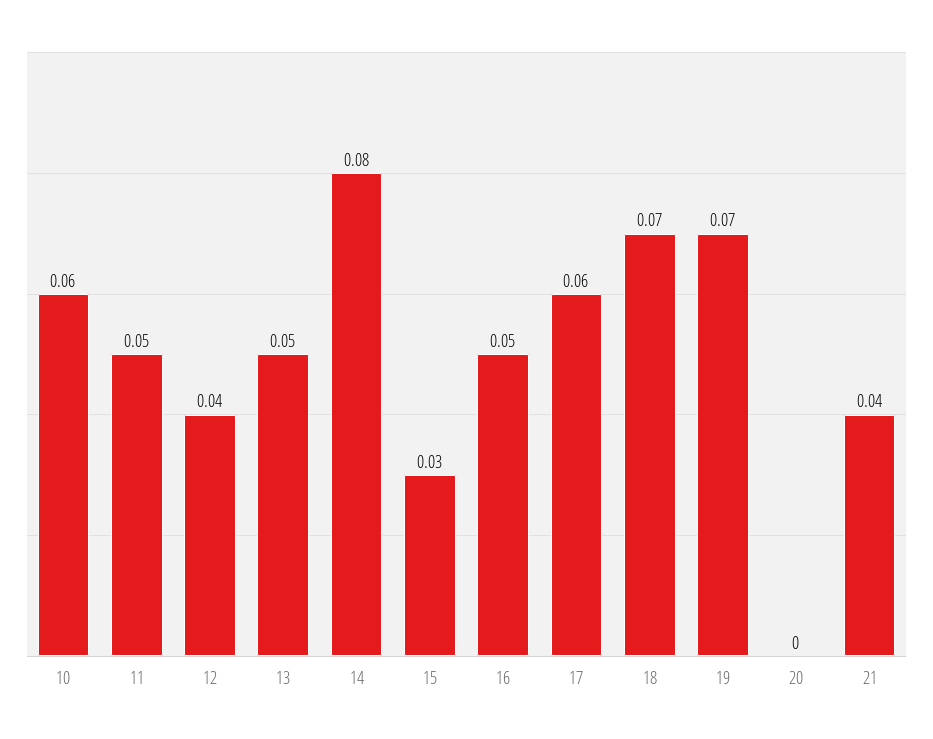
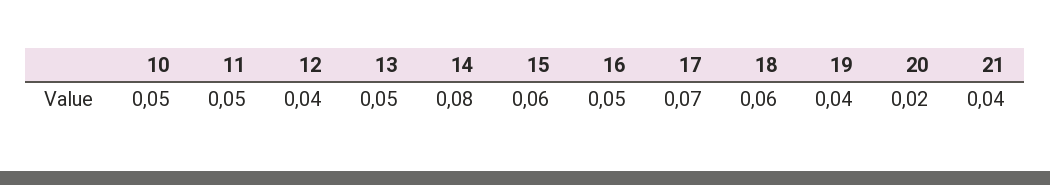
10: 0.06 -> 0.05
15: 0.03 -> 0.06
17: 0.06 -> 0.07
18: 0.07 -> 0.06
19: 0.07 -> 0.04
20: 0 -> 0.02

